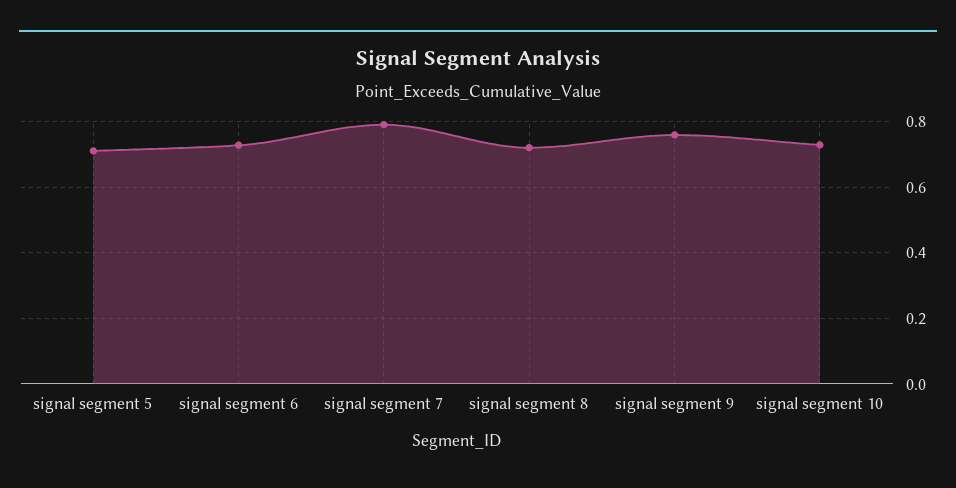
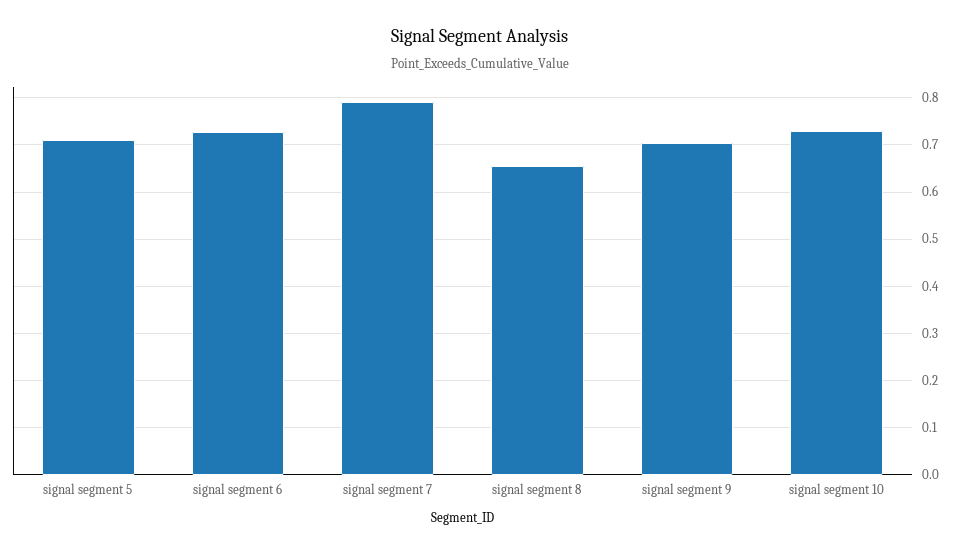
signal segment 8: 0.72 -> 0.66
signal segment 9: 0.76 -> 0.7

